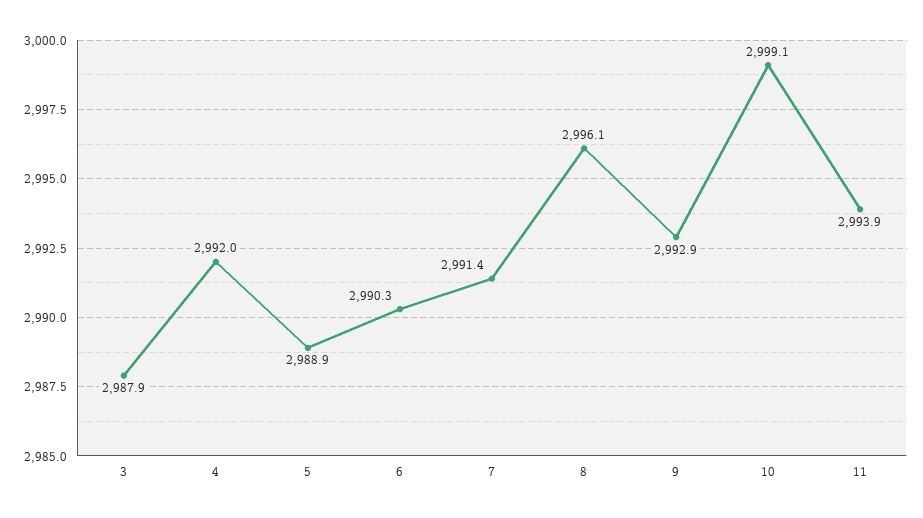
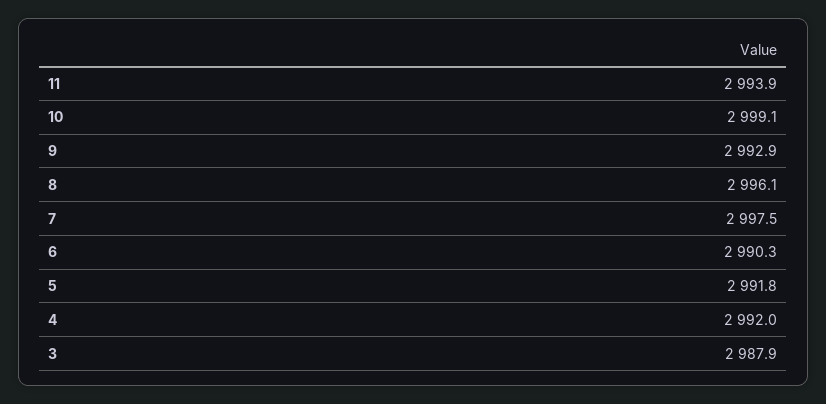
5: 2988.9 -> 2991.8
7: 2991.4 -> 2997.5

